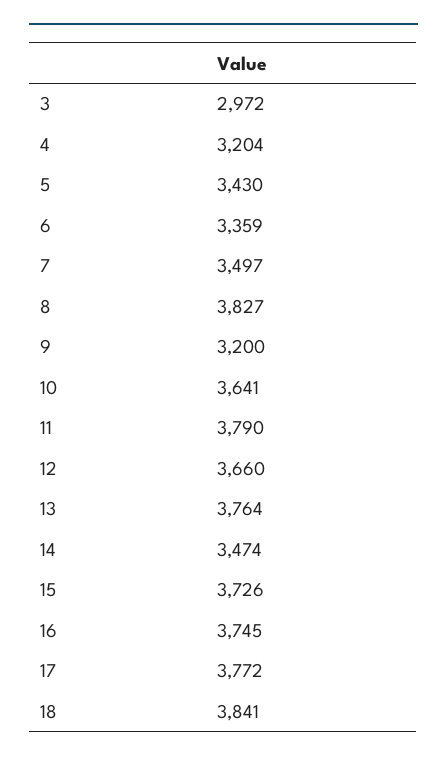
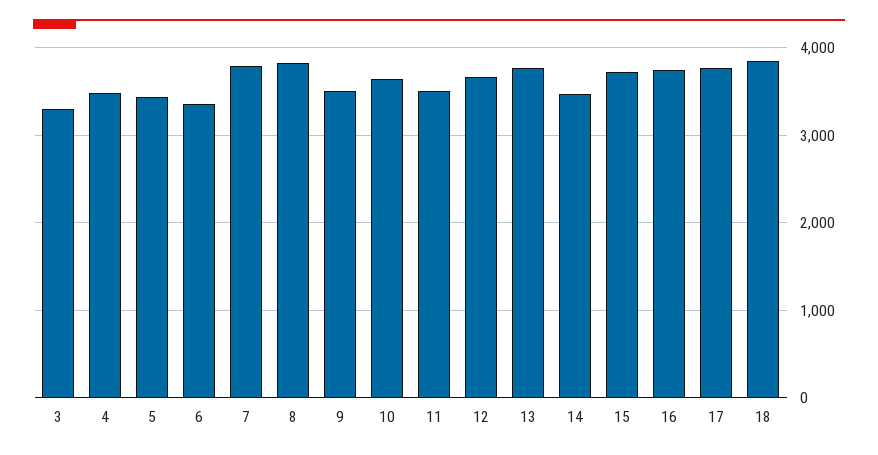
3: 2972 -> 3300
4: 3204 -> 3500
7: 3497 -> 3800
9: 3200 -> 3500
11: 3790 -> 3500

